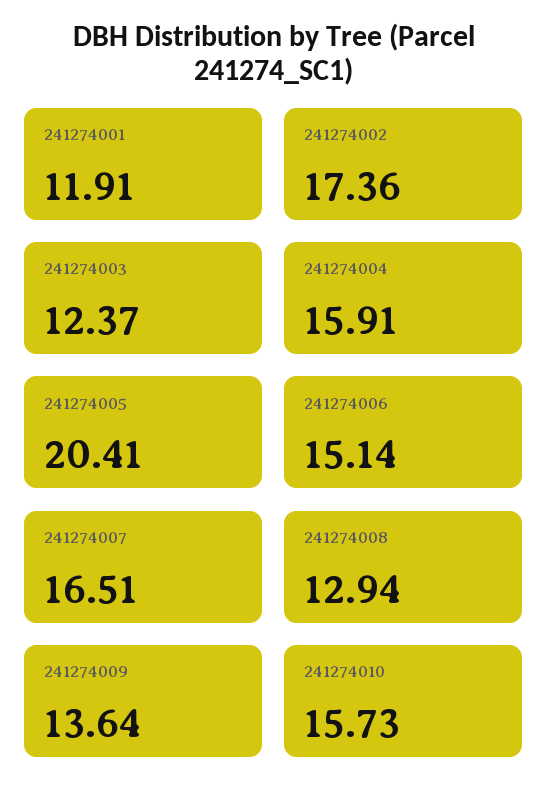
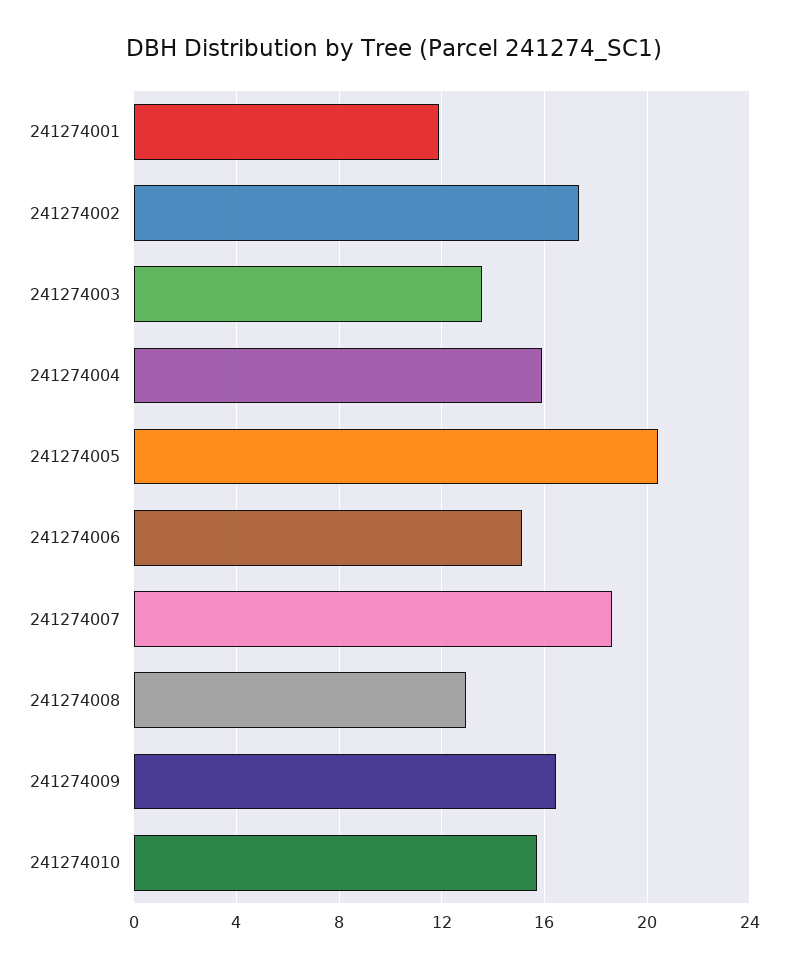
241274003: 12.37 -> 13.5
241274007: 16.51 -> 18.5
241274009: 13.64 -> 16.5

